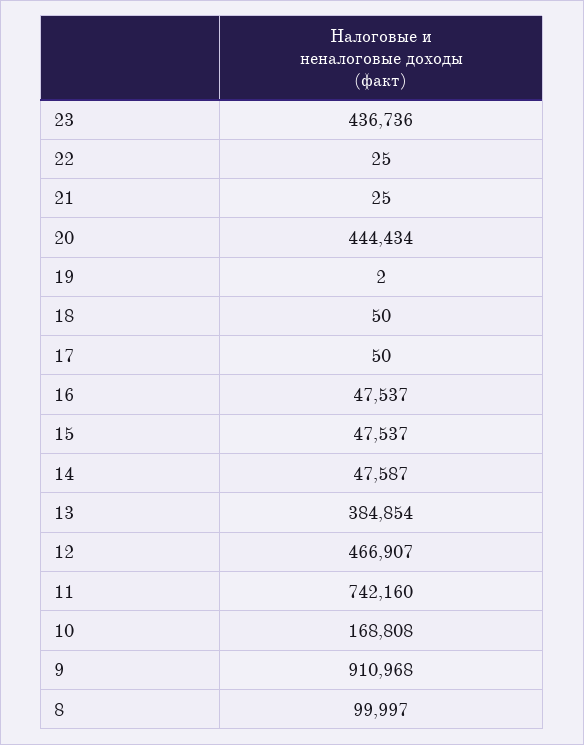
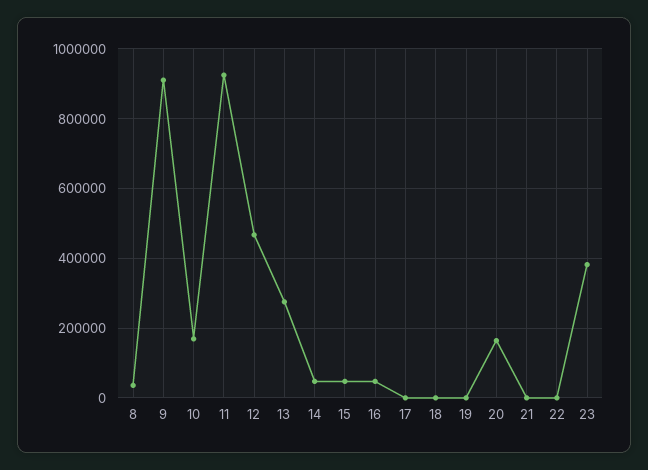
23: 436736 -> 380000
20: 444434 -> 160000
13: 384854 -> 280000
11: 742160 -> 920000
8: 99997 -> 40000

